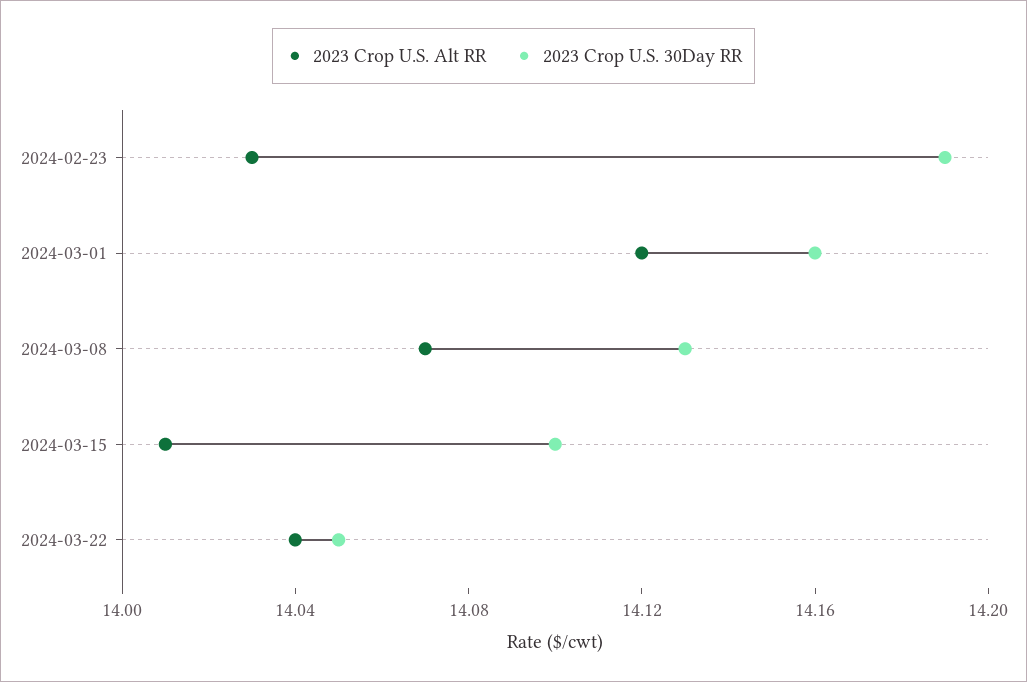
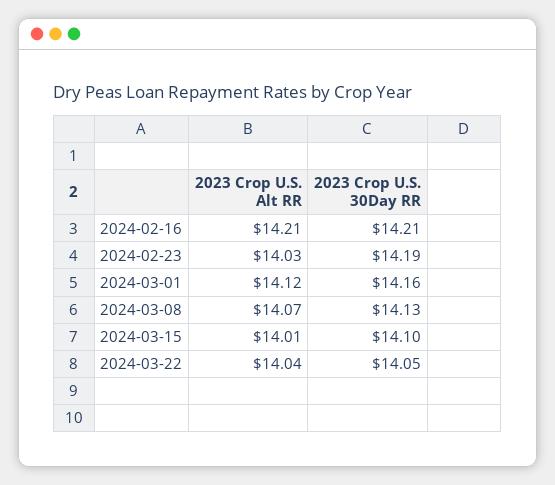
2023 Crop U.S. Alt RR, 2024-02-16: none -> 14.21
2023 Crop U.S. 30Day RR, 2024-02-16: none -> 14.21

